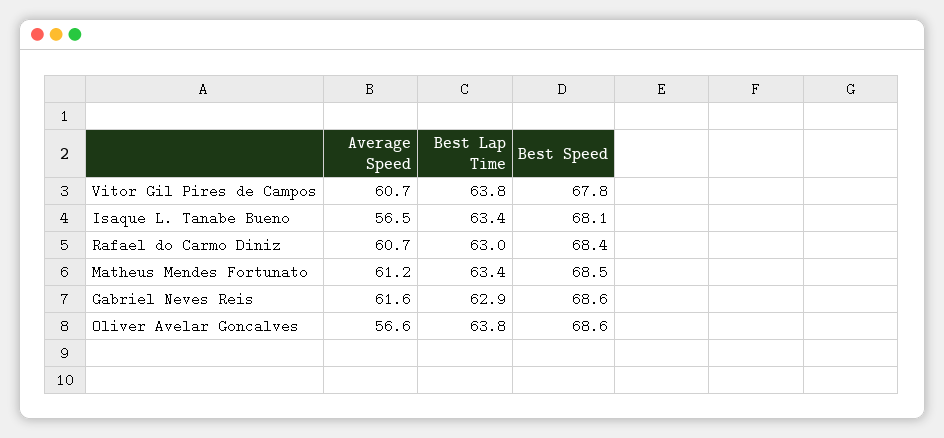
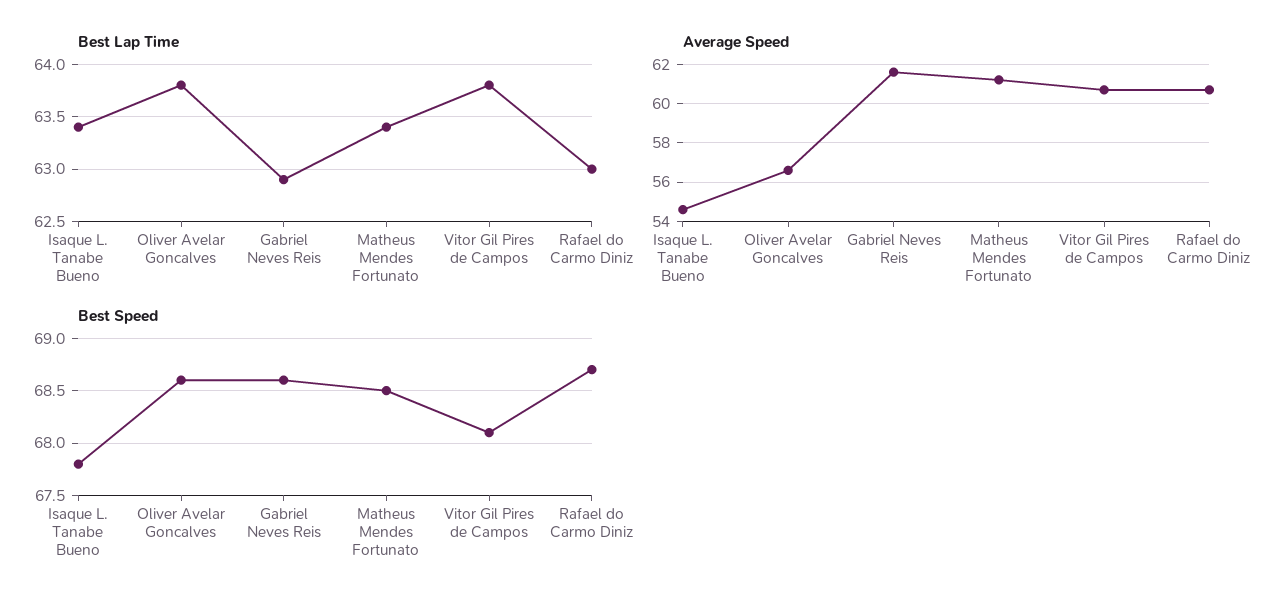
Best Speed, Vitor Gil Pires de Campos: 67.8 -> 68.1
Average Speed, Isaque L. Tanabe Bueno: 56.5 -> 54.5
Best Speed, Isaque L. Tanabe Bueno: 68.1 -> 67.8
Best Speed, Rafael do Carmo Diniz: 68.4 -> 68.7

